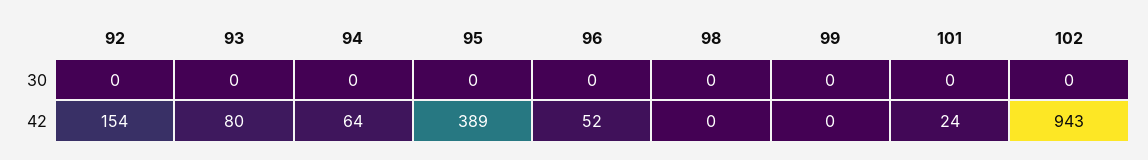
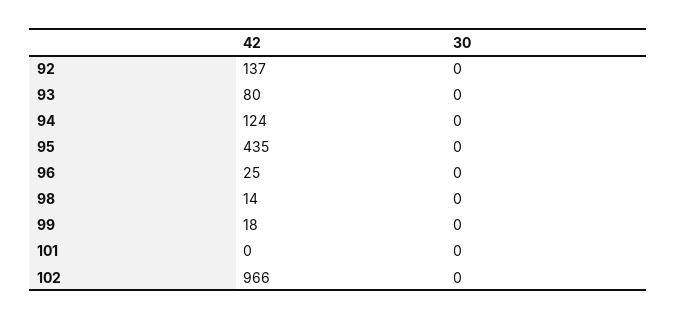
92, 42: 154 -> 137
94, 42: 64 -> 124
95, 42: 389 -> 435
96, 42: 52 -> 25
98, 42: 0 -> 14
99, 42: 0 -> 18
101, 42: 24 -> 0
102, 42: 943 -> 966

